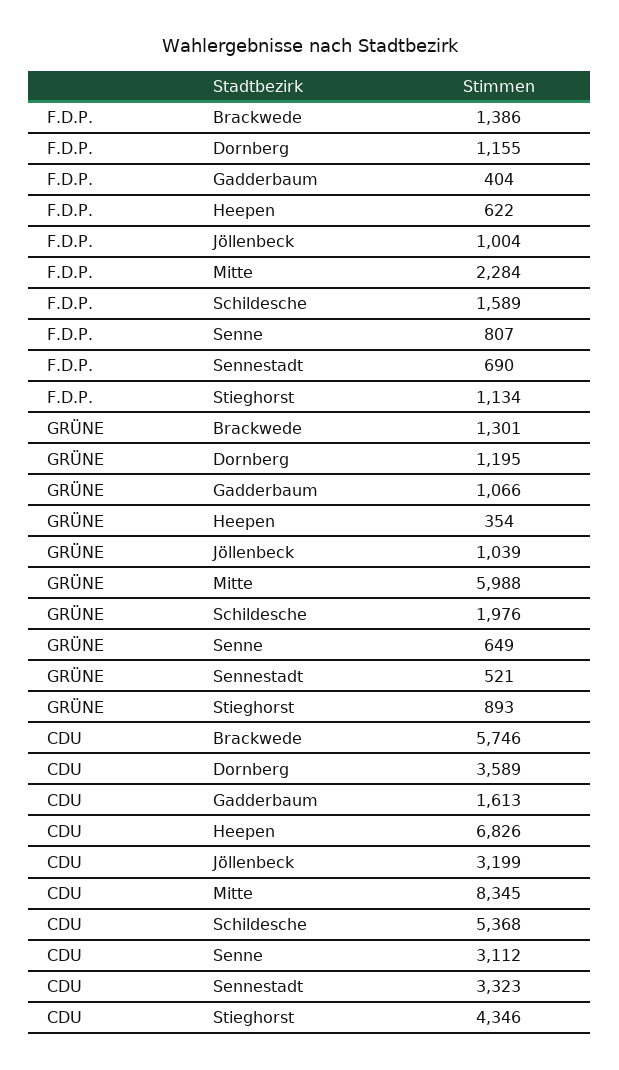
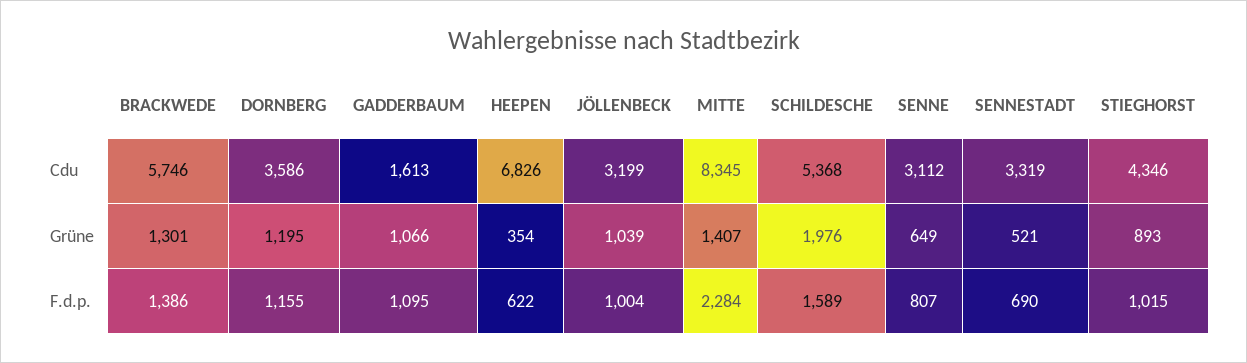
F.D.P., Gadderbaum: 404 -> 1095
F.D.P., Stieghorst: 1134 -> 1015
GRÜNE, Mitte: 5988 -> 1407
CDU, Dornberg: 3589 -> 3586
CDU, Sennestadt: 3323 -> 3319

